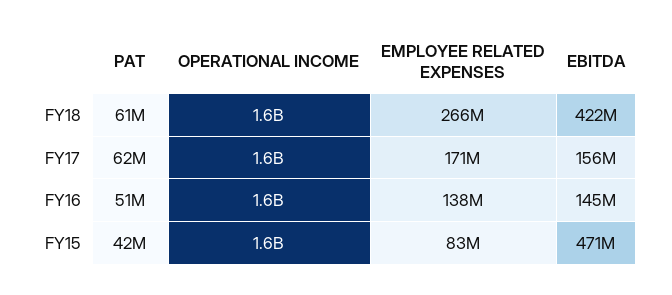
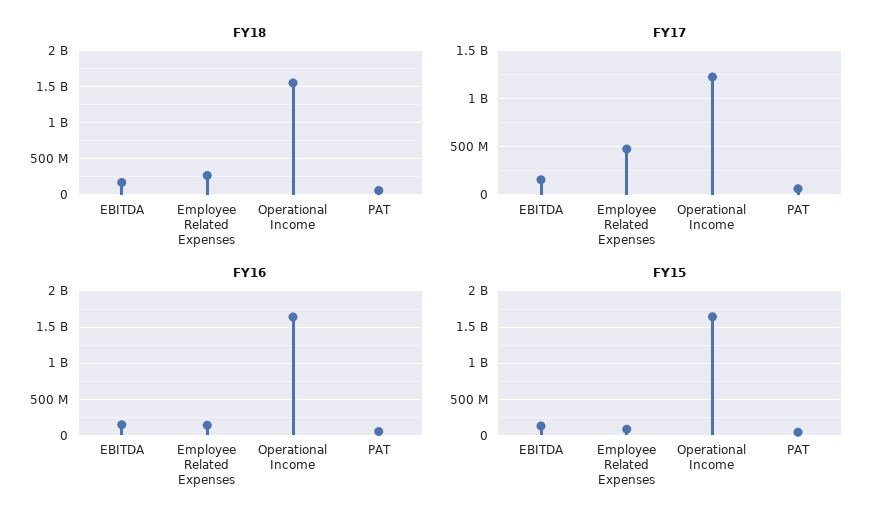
FY18, EBITDA: 422000000 -> 200000000
FY17, OPERATIONAL INCOME: 1600000000 -> 1200000000
FY17, EMPLOYEE RELATED EXPENSES: 171000000 -> 500000000
FY15, EBITDA: 471000000 -> 100000000

